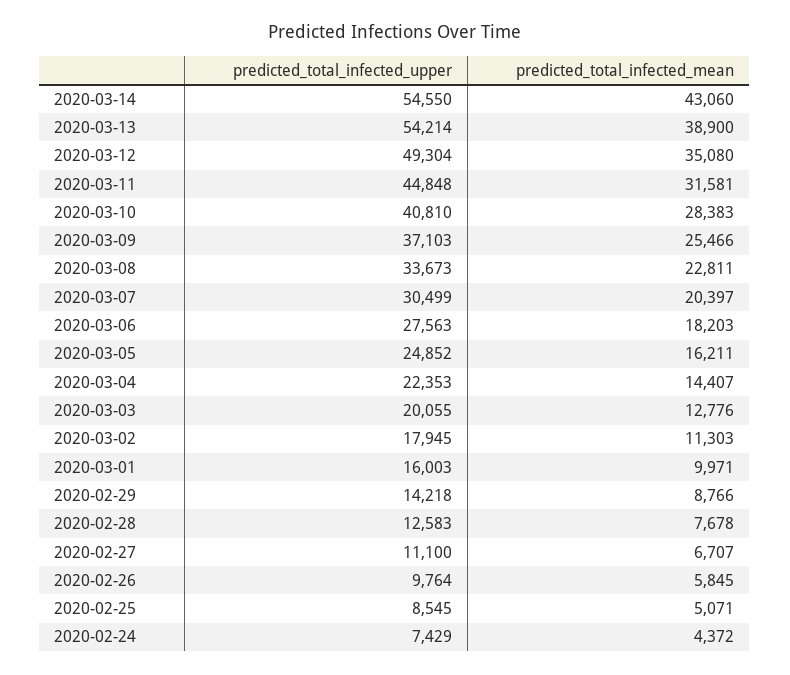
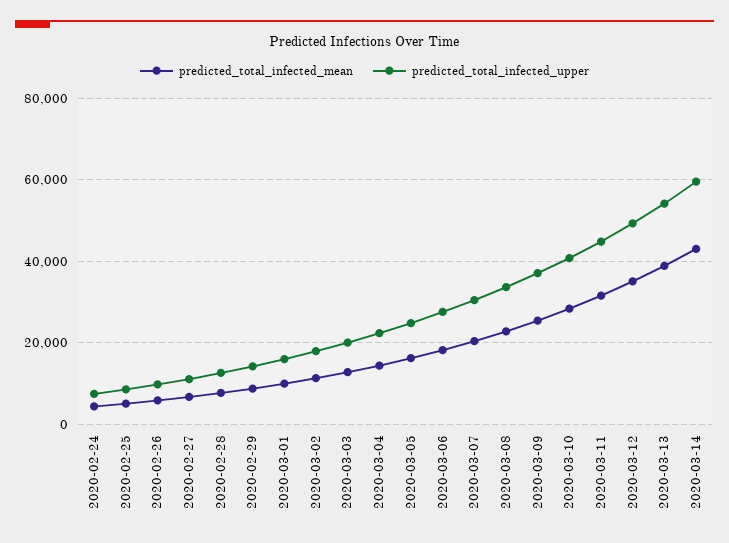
predicted_total_infected_upper, 2020-03-14: 54550 -> 60000

